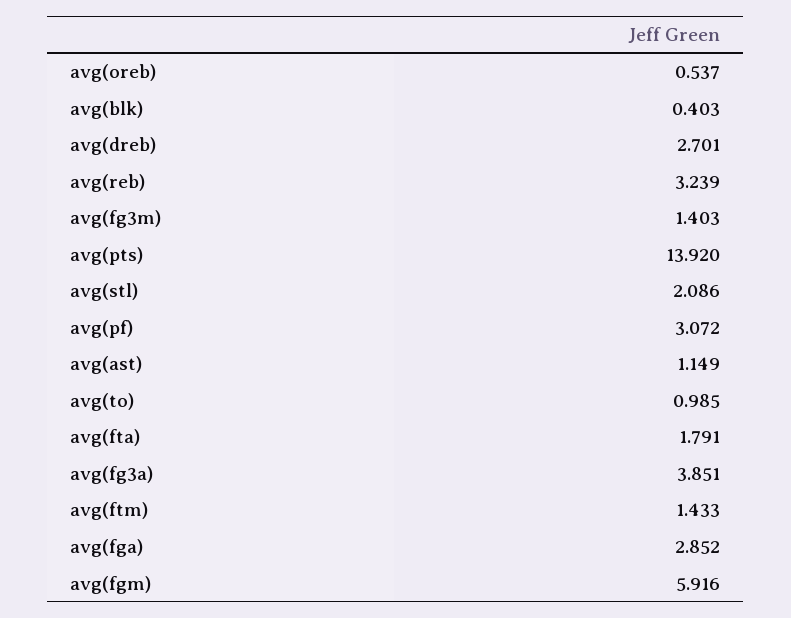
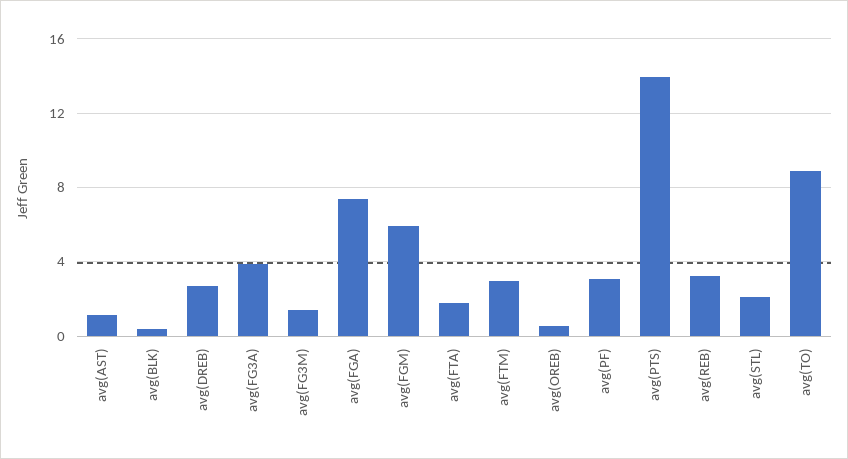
avg(to): 0.985 -> 9
avg(ftm): 1.433 -> 3
avg(fga): 2.852 -> 7.5

